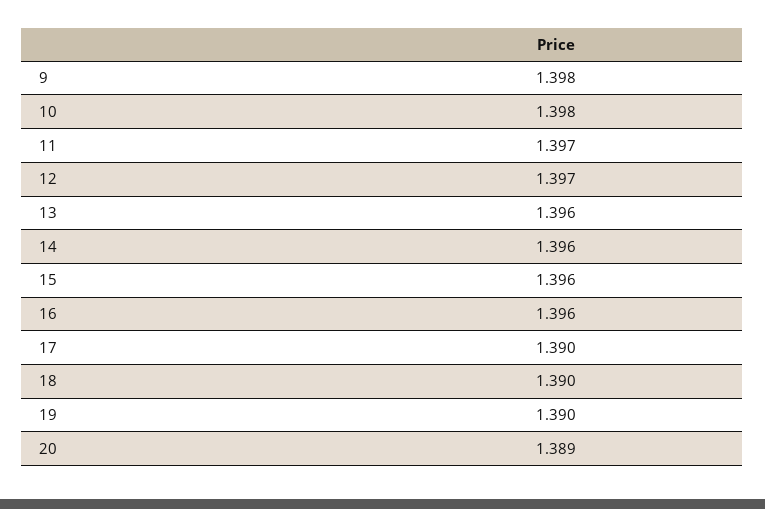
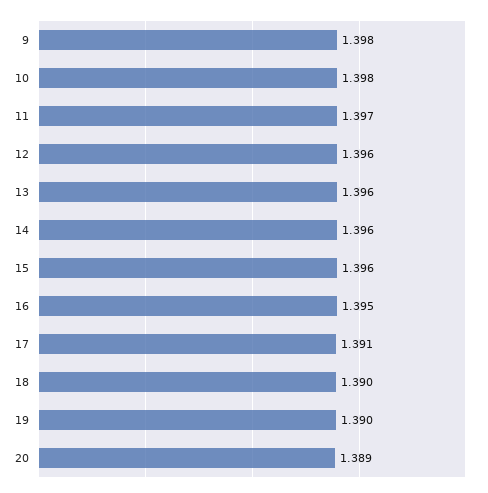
12: 1.397 -> 1.396
16: 1.396 -> 1.395
17: 1.39 -> 1.391

